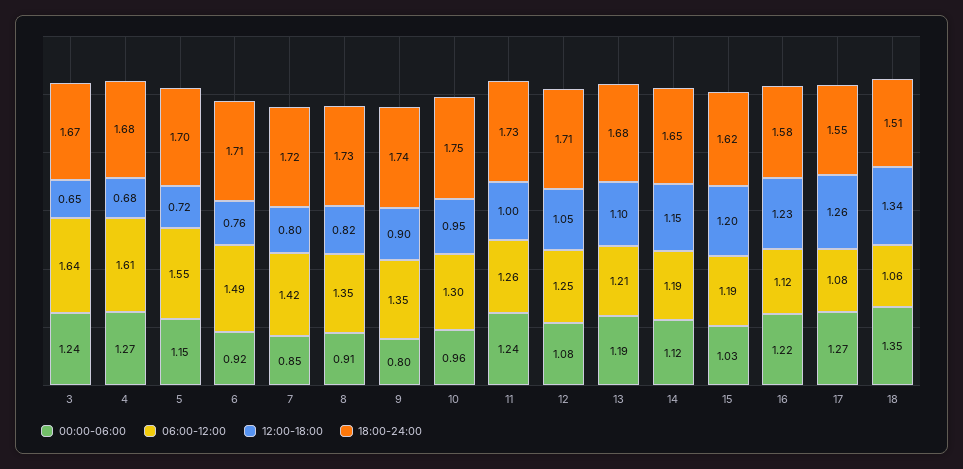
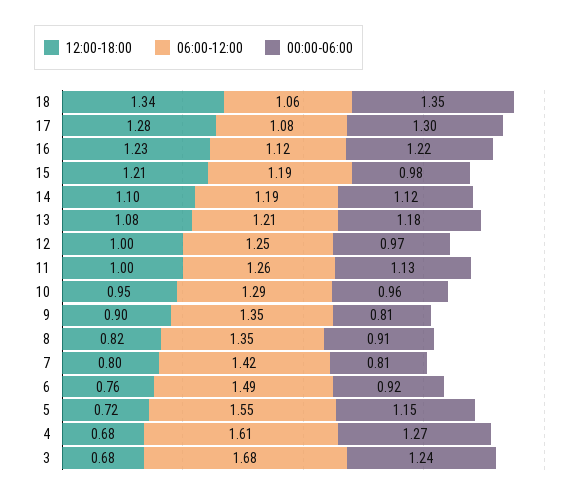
06:00-12:00, 3: 1.64 -> 1.68
12:00-18:00, 3: 0.65 -> 0.68
18:00-24:00, 3: 1.67 -> none
18:00-24:00, 4: 1.68 -> none
18:00-24:00, 5: 1.7 -> none
18:00-24:00, 6: 1.71 -> none
00:00-06:00, 7: 0.85 -> 0.81
18:00-24:00, 7: 1.72 -> none
18:00-24:00, 8: 1.73 -> none
00:00-06:00, 9: 0.8 -> 0.81
18:00-24:00, 9: 1.74 -> none
06:00-12:00, 10: 1.3 -> 1.29
18:00-24:00, 10: 1.75 -> none
00:00-06:00, 11: 1.24 -> 1.13
18:00-24:00, 11: 1.73 -> none
00:00-06:00, 12: 1.08 -> 0.97
12:00-18:00, 12: 1.05 -> 1
18:00-24:00, 12: 1.71 -> none
00:00-06:00, 13: 1.19 -> 1.18
12:00-18:00, 13: 1.1 -> 1.08
18:00-24:00, 13: 1.68 -> none
12:00-18:00, 14: 1.15 -> 1.1
18:00-24:00, 14: 1.65 -> none
00:00-06:00, 15: 1.03 -> 0.98
12:00-18:00, 15: 1.2 -> 1.21
18:00-24:00, 15: 1.62 -> none
18:00-24:00, 16: 1.58 -> none
00:00-06:00, 17: 1.27 -> 1.3
12:00-18:00, 17: 1.26 -> 1.28
18:00-24:00, 17: 1.55 -> none
18:00-24:00, 18: 1.51 -> none

